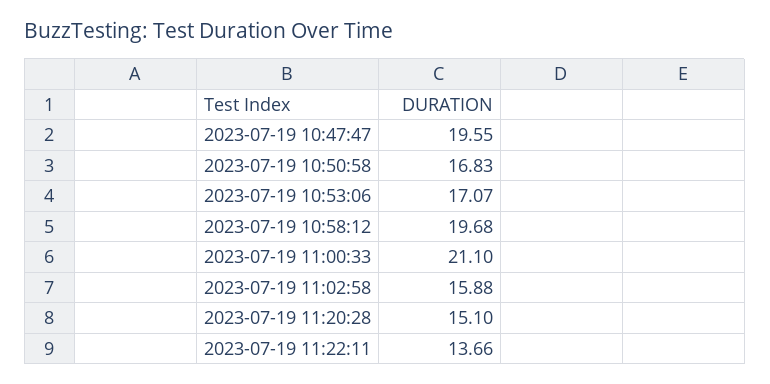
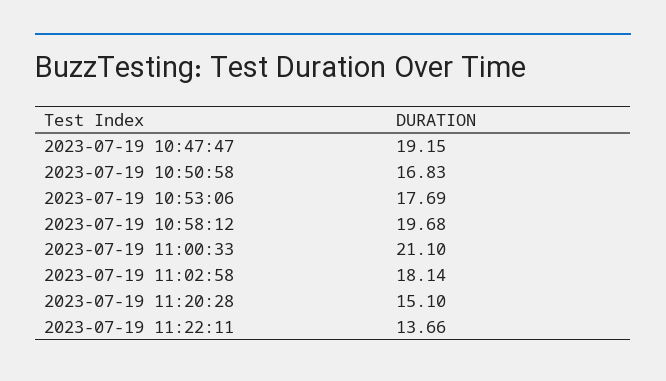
2023-07-19 10:47:47: 19.55 -> 19.15
2023-07-19 10:53:06: 17.07 -> 17.69
2023-07-19 11:02:58: 15.88 -> 18.14

